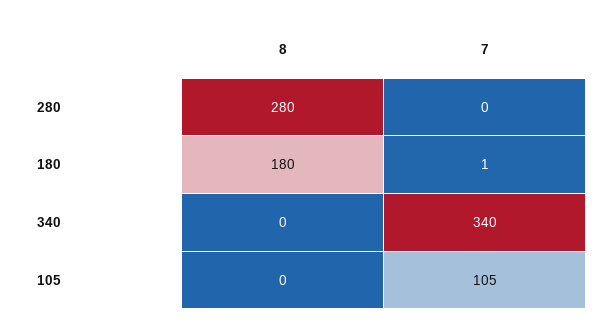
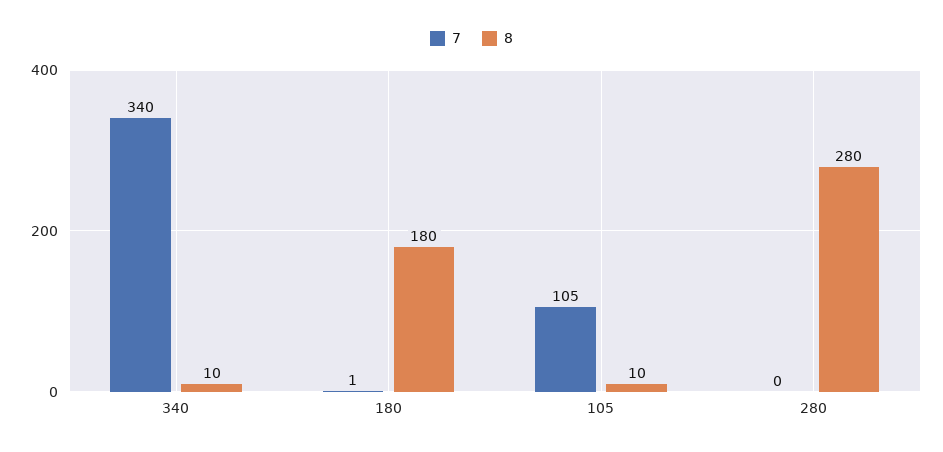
8, 340: 0 -> 10
8, 105: 0 -> 10

